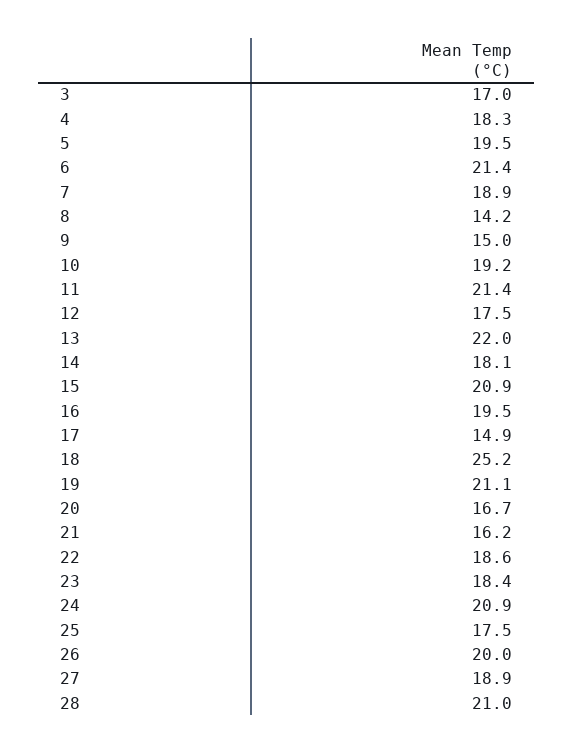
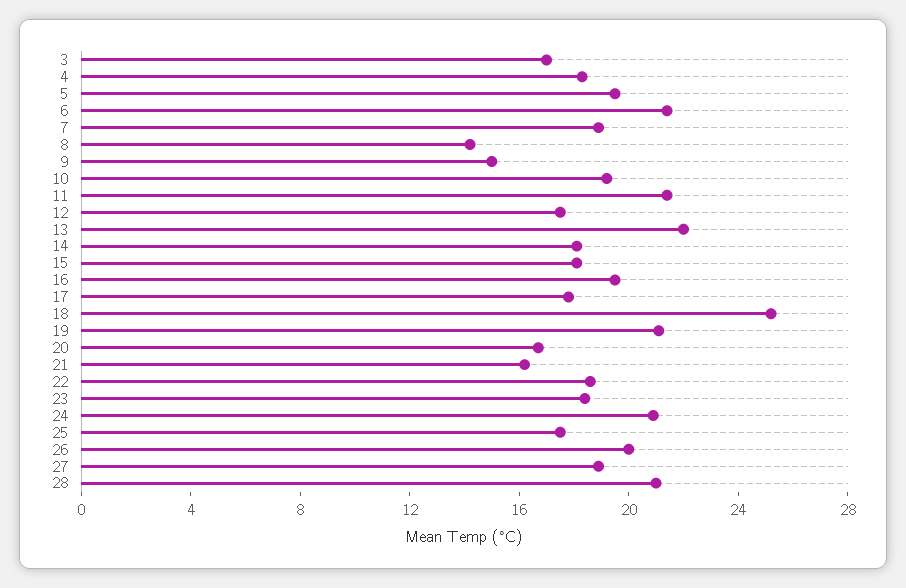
15: 20.9 -> 18
17: 14.9 -> 18

